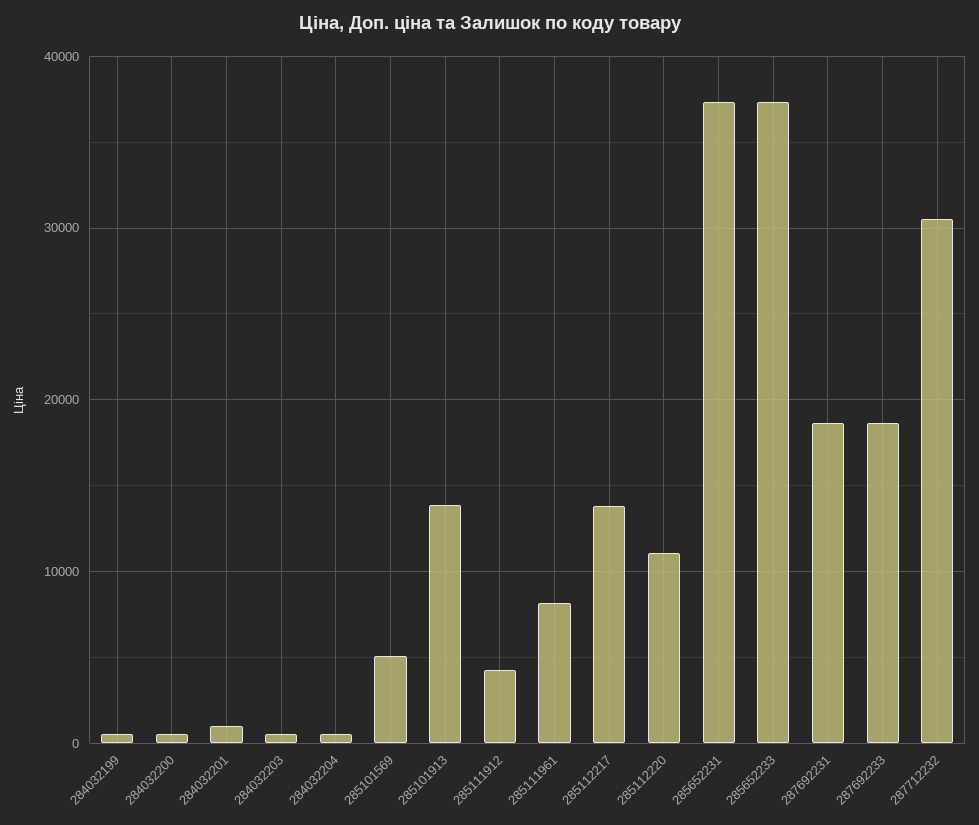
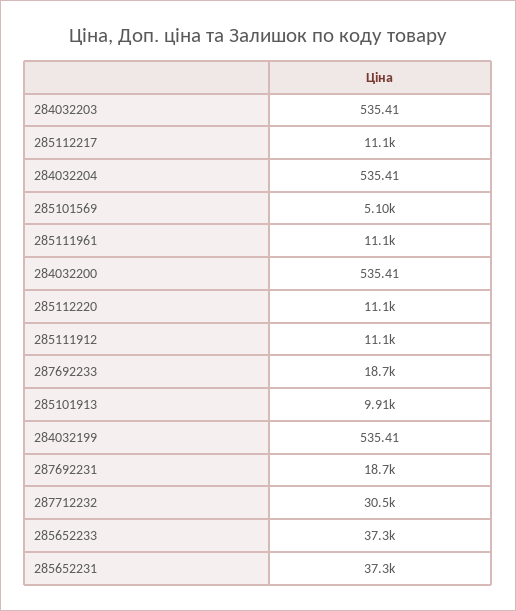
284032201: 1000 -> none
285101913: 14000 -> 9910
285111912: 4000 -> 11100
285111961: 8000 -> 11100
285112217: 14000 -> 11100

